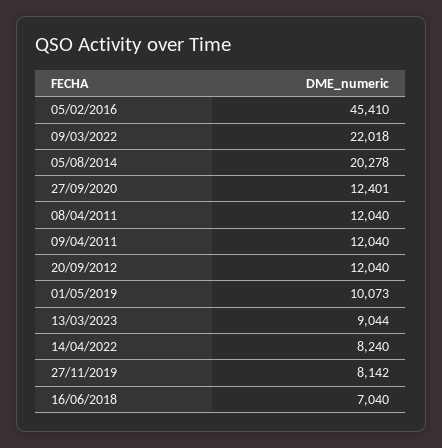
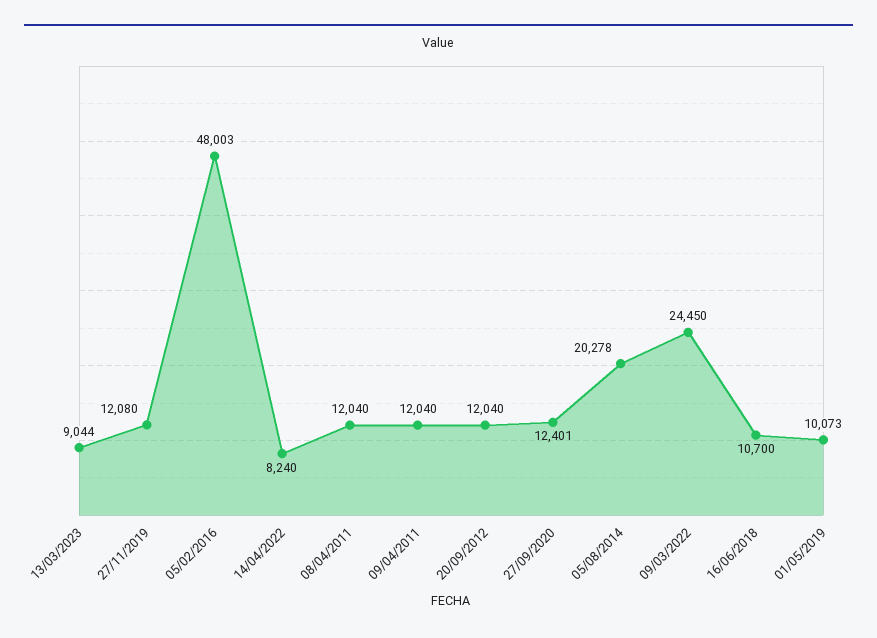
05/02/2016: 45410 -> 48003
09/03/2022: 22018 -> 24450
27/11/2019: 8142 -> 12080
16/06/2018: 7040 -> 10700

